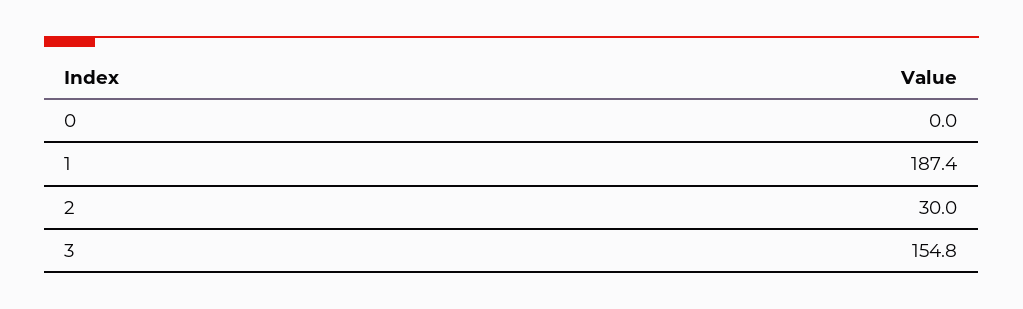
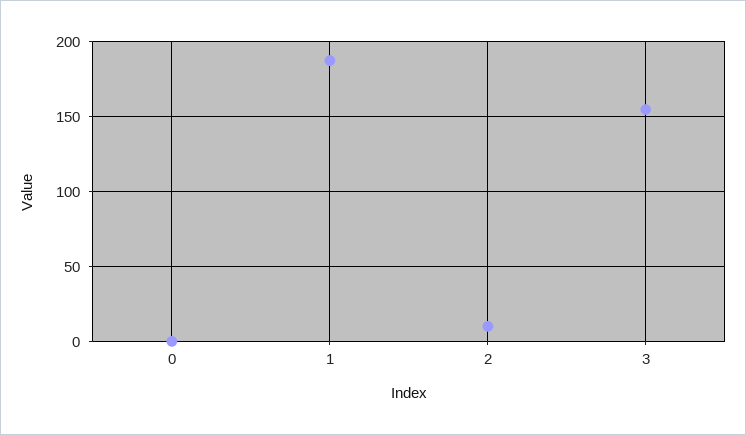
2: 30 -> 10

